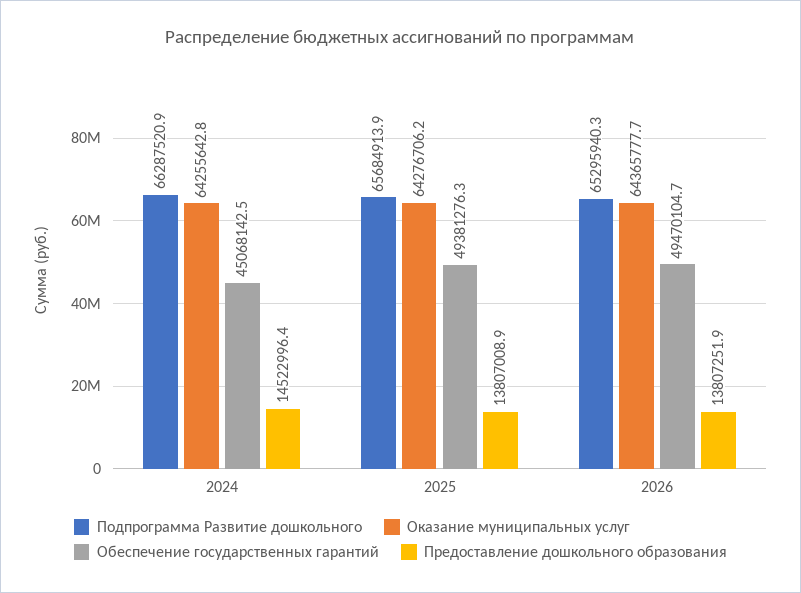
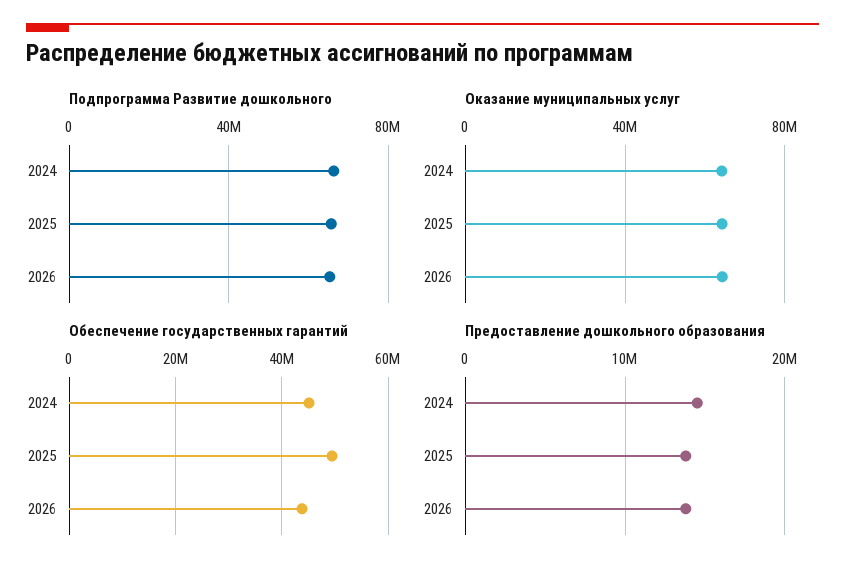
Обеспечение государственных гарантий, 2026: 49470104.7 -> 44000000

